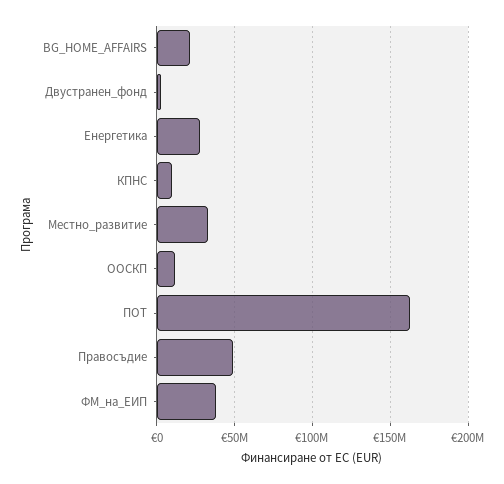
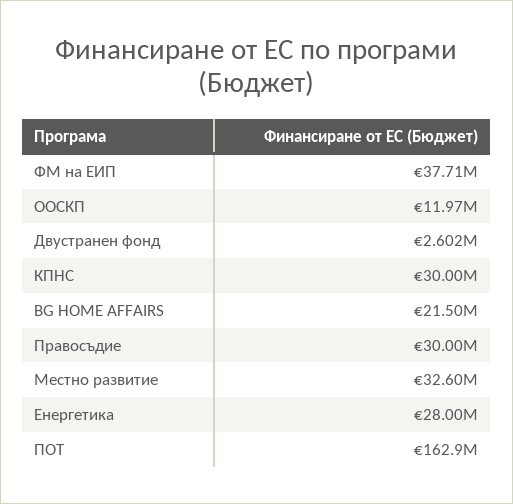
КПНС: 10000000 -> 30000000
Правосъдие: 50000000 -> 30000000

